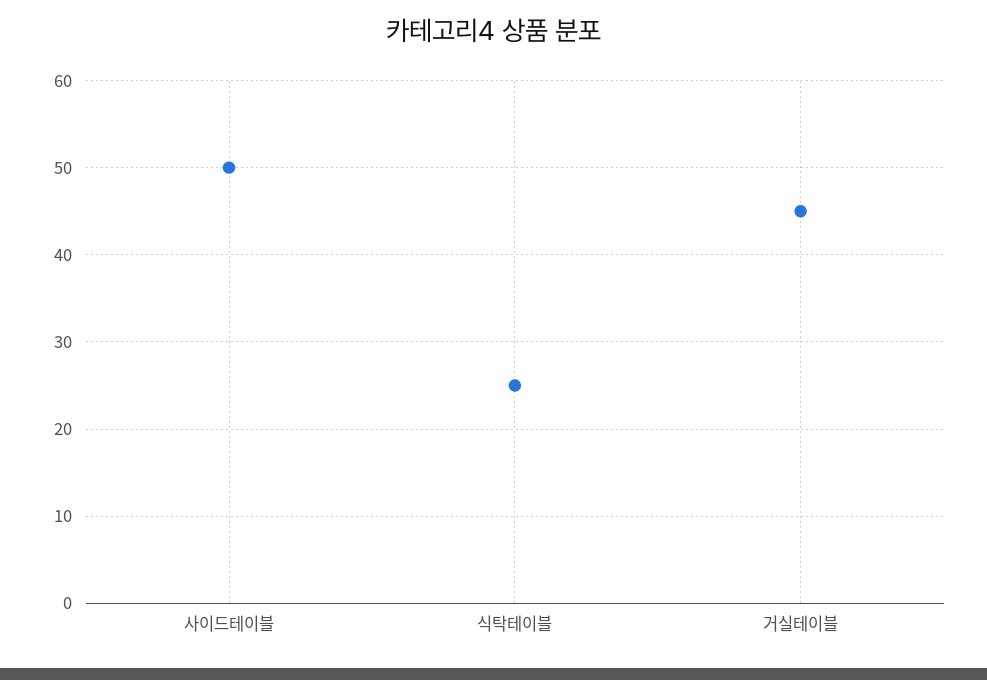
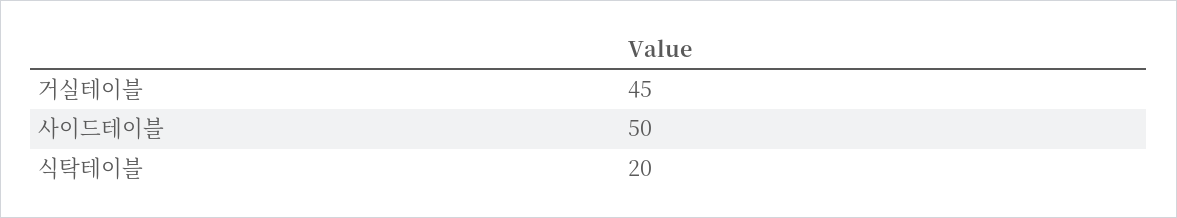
식탁테이블: 25 -> 20

